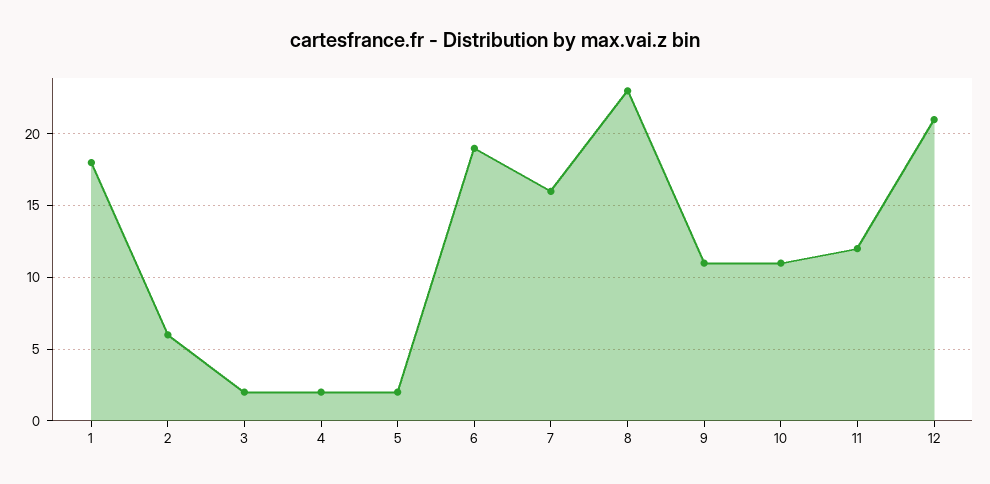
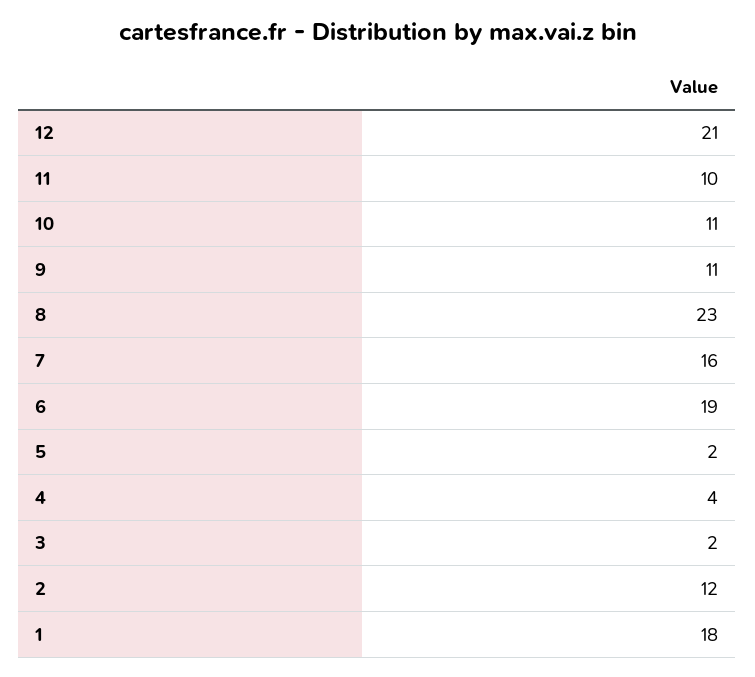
2: 6 -> 12
4: 2 -> 4
11: 12 -> 10

